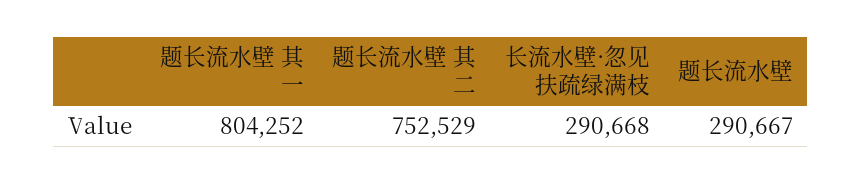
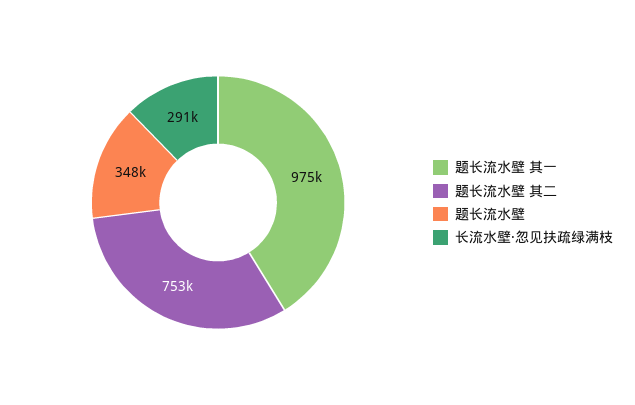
题长流水壁 其一: 804252 -> 975000
题长流水壁: 290667 -> 348000

